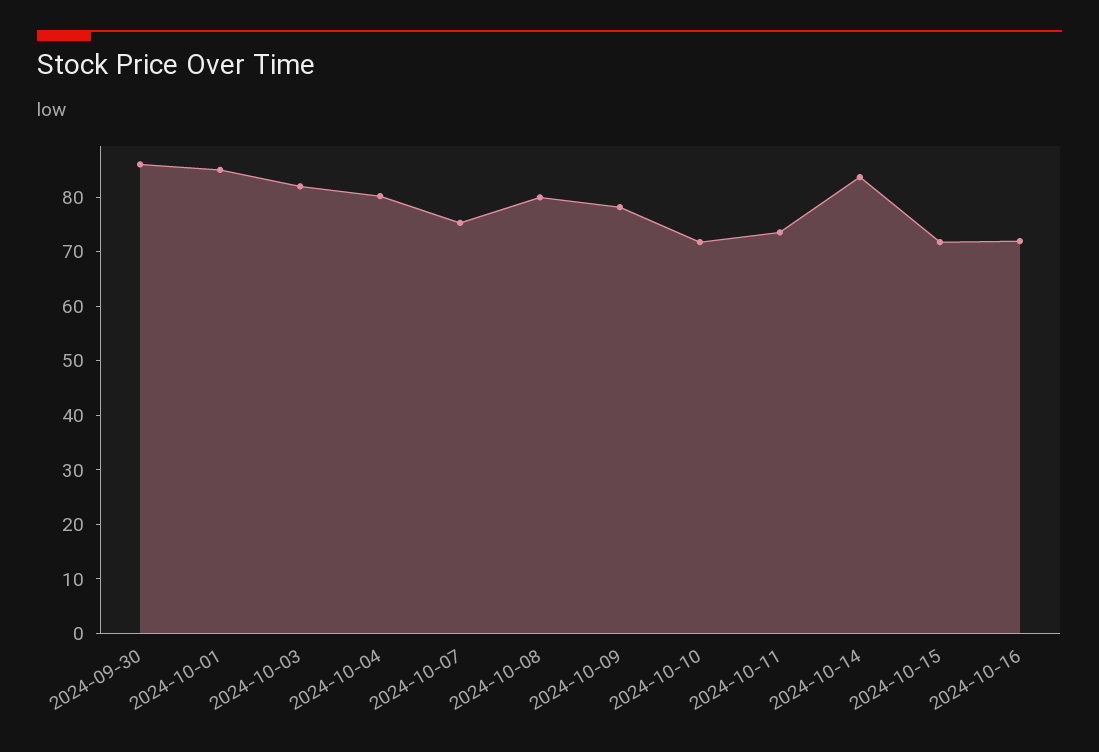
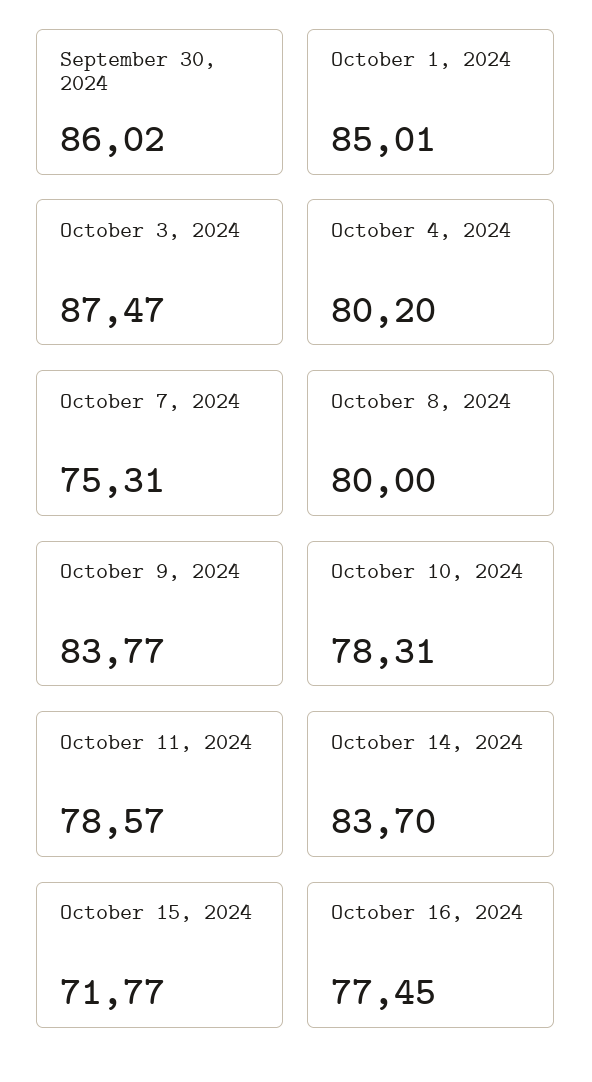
2024-10-03: 82 -> 87.47
2024-10-09: 78 -> 83.77
2024-10-10: 72 -> 78.31
2024-10-11: 74 -> 78.57
2024-10-16: 72 -> 77.45

